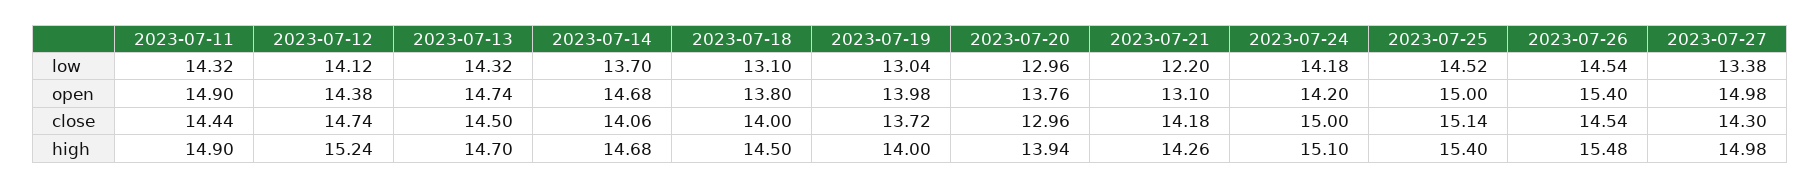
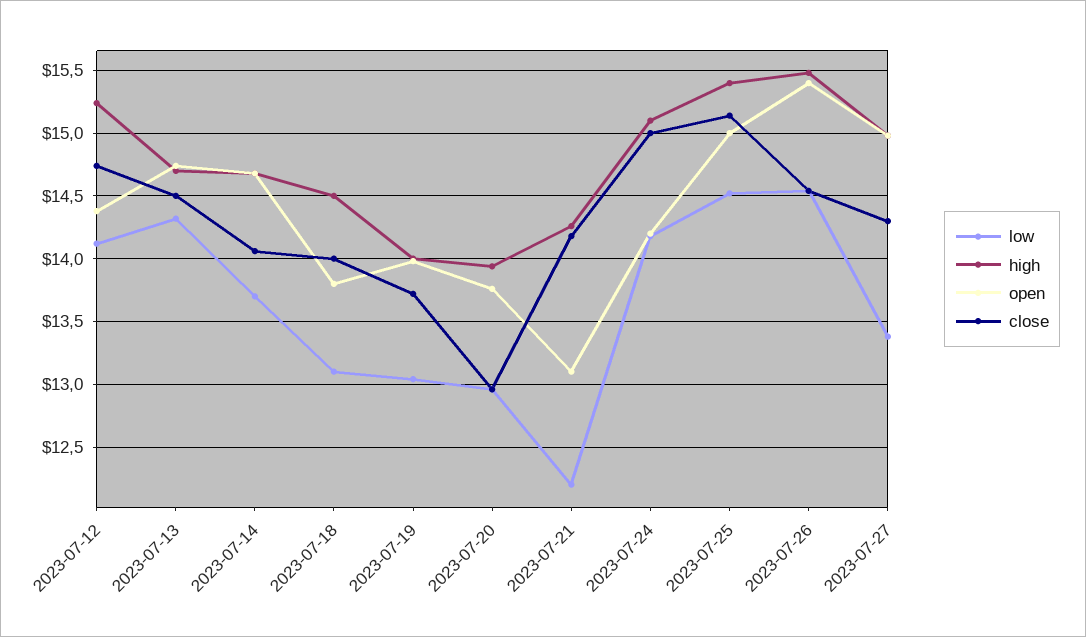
low, 2023-07-11: 14.32 -> none
open, 2023-07-11: 14.9 -> none
close, 2023-07-11: 14.44 -> none
high, 2023-07-11: 14.9 -> none

